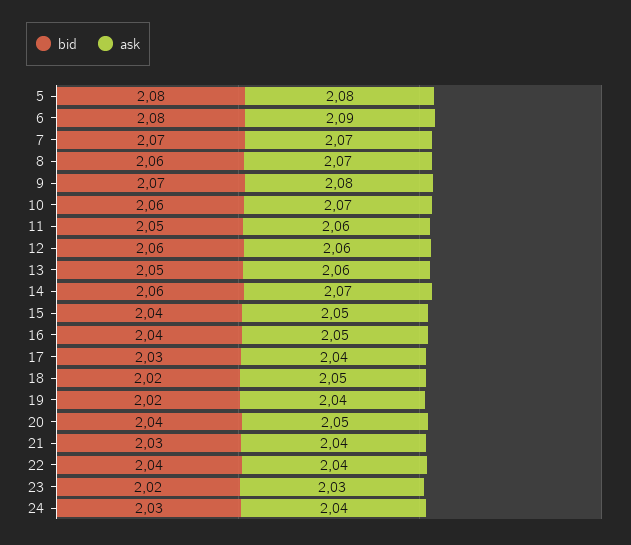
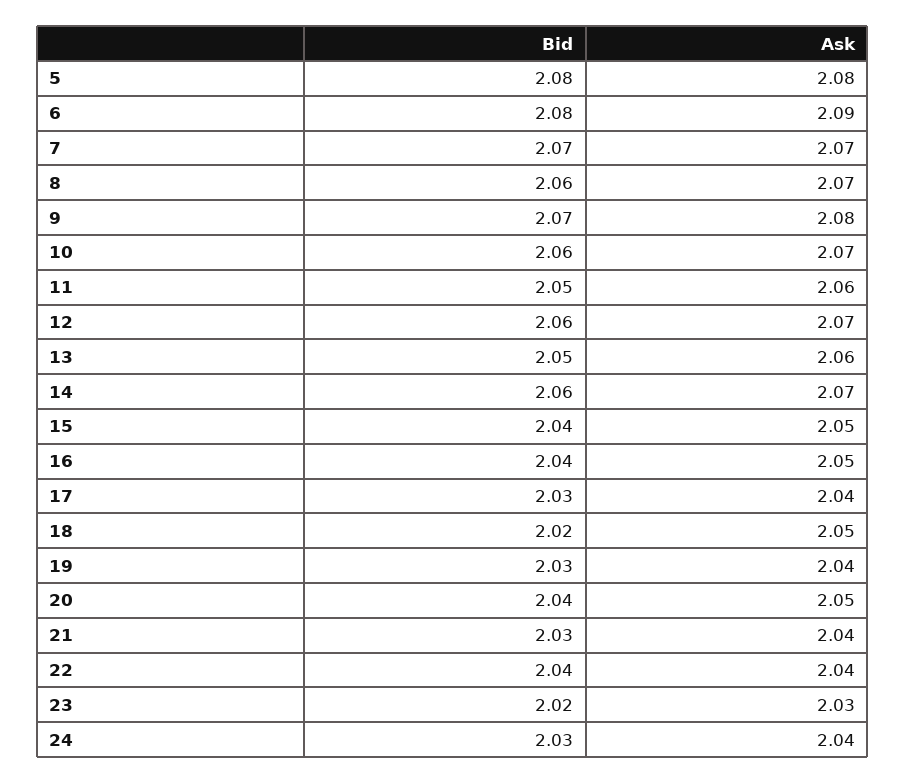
ask, 12: 2.06 -> 2.07
bid, 19: 2.02 -> 2.03

